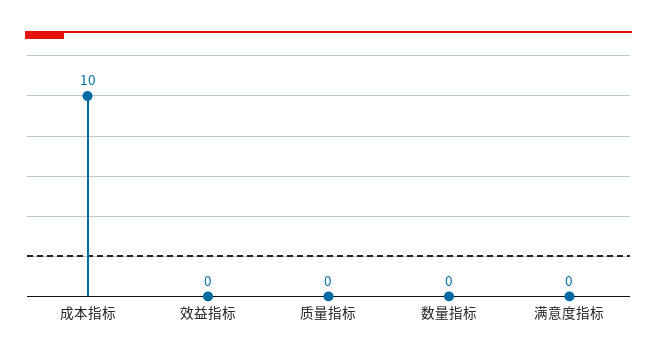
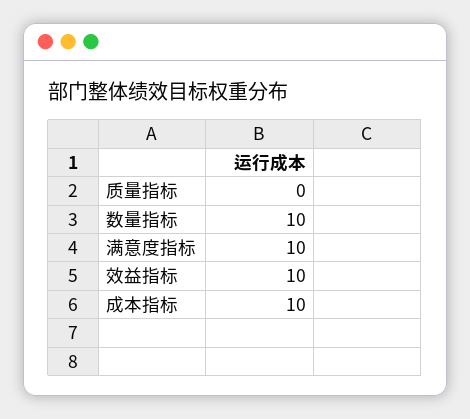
效益指标: 0 -> 10
数量指标: 0 -> 10
满意度指标: 0 -> 10

